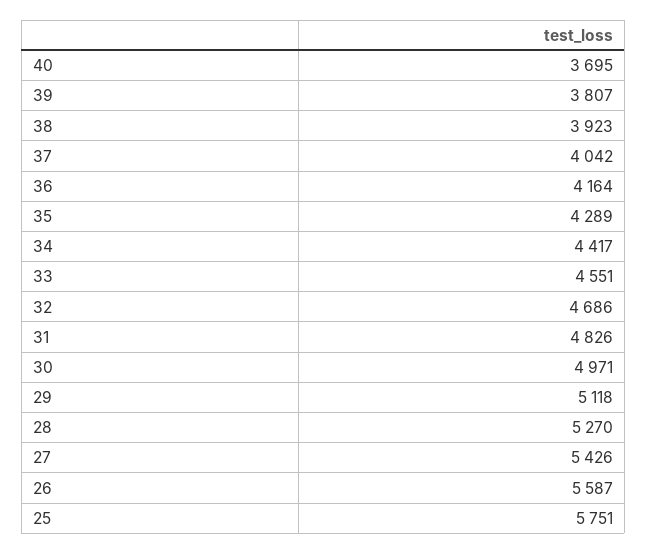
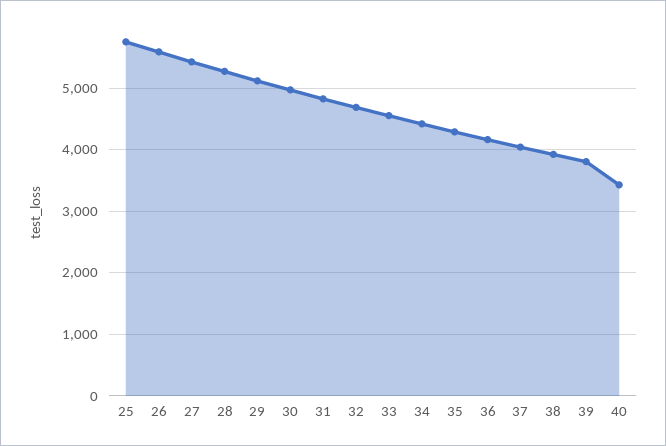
40: 3695 -> 3400

